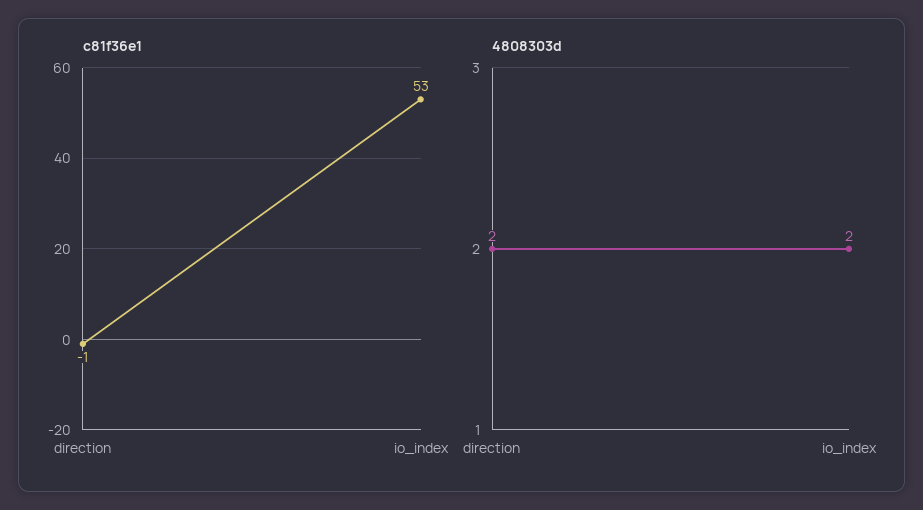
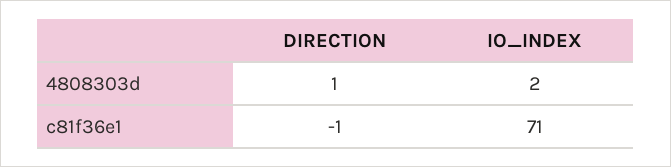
c81f36e1, io_index: 53 -> 71
4808303d, direction: 2 -> 1

